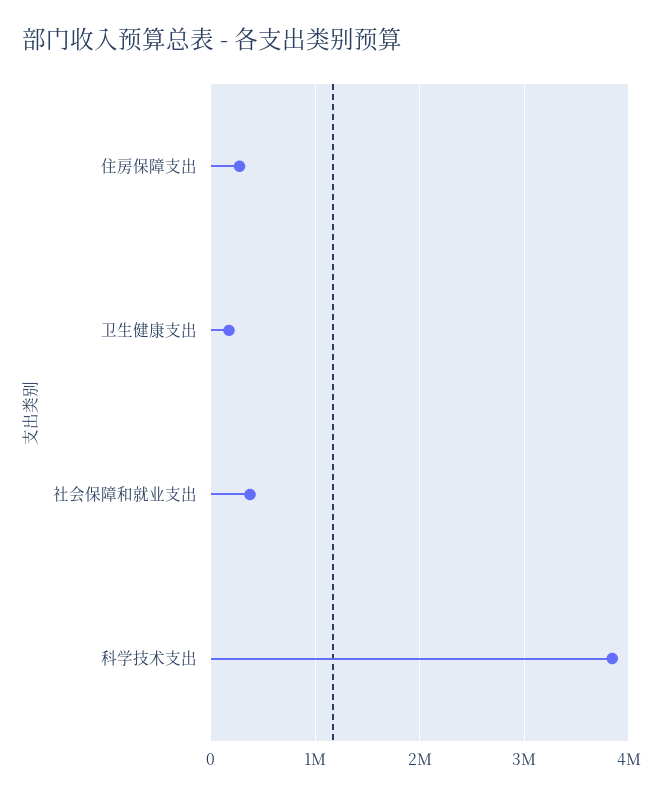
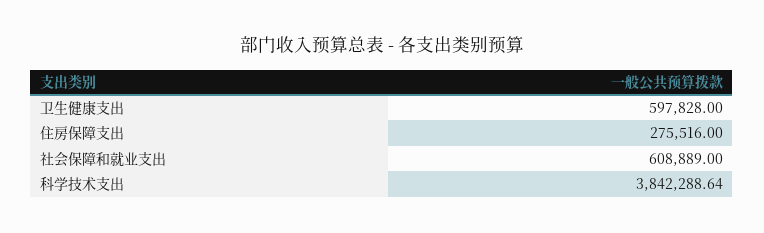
卫生健康支出: 200000 -> 597828
社会保障和就业支出: 400000 -> 608889

